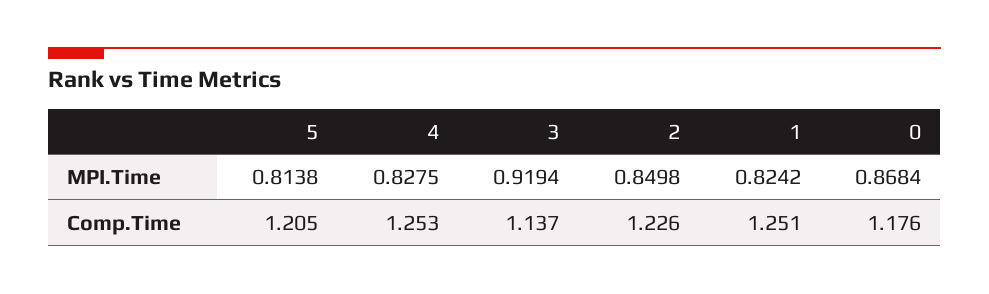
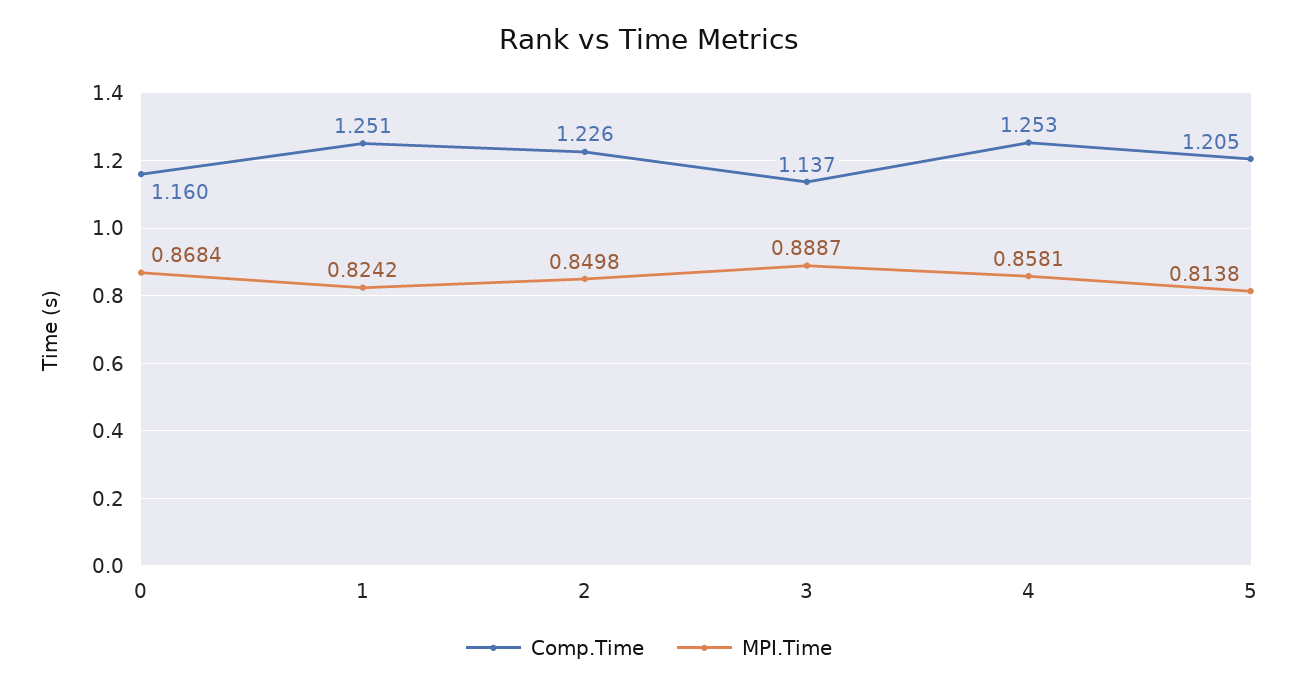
MPI.Time, 4: 0.8275 -> 0.8581
MPI.Time, 3: 0.9194 -> 0.8887
Comp.Time, 0: 1.176 -> 1.16

